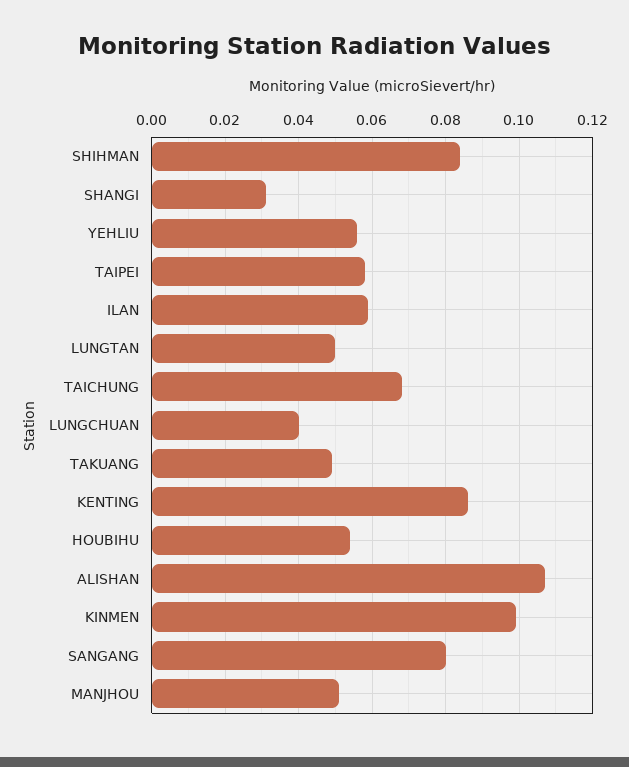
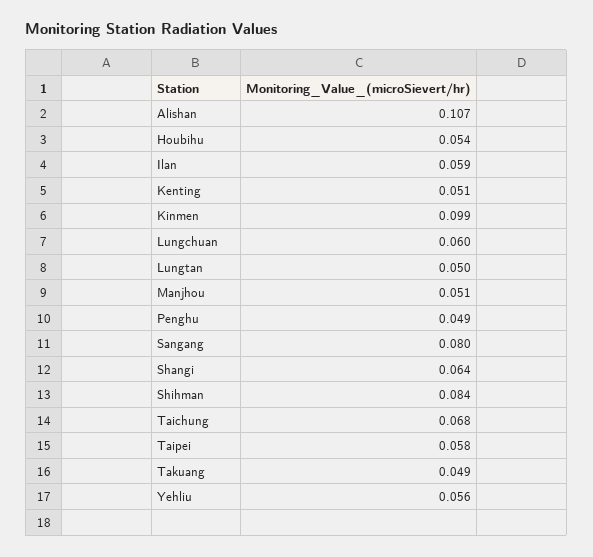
SHANGI: 0.03 -> 0.064
LUNGCHUAN: 0.04 -> 0.06
KENTING: 0.085 -> 0.051
Penghu: none -> 0.049

